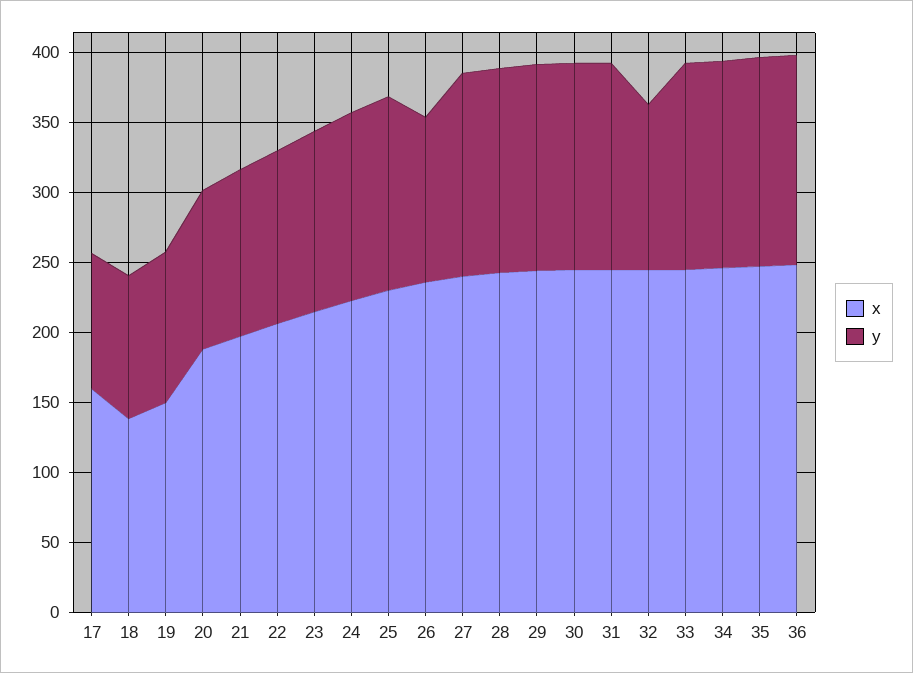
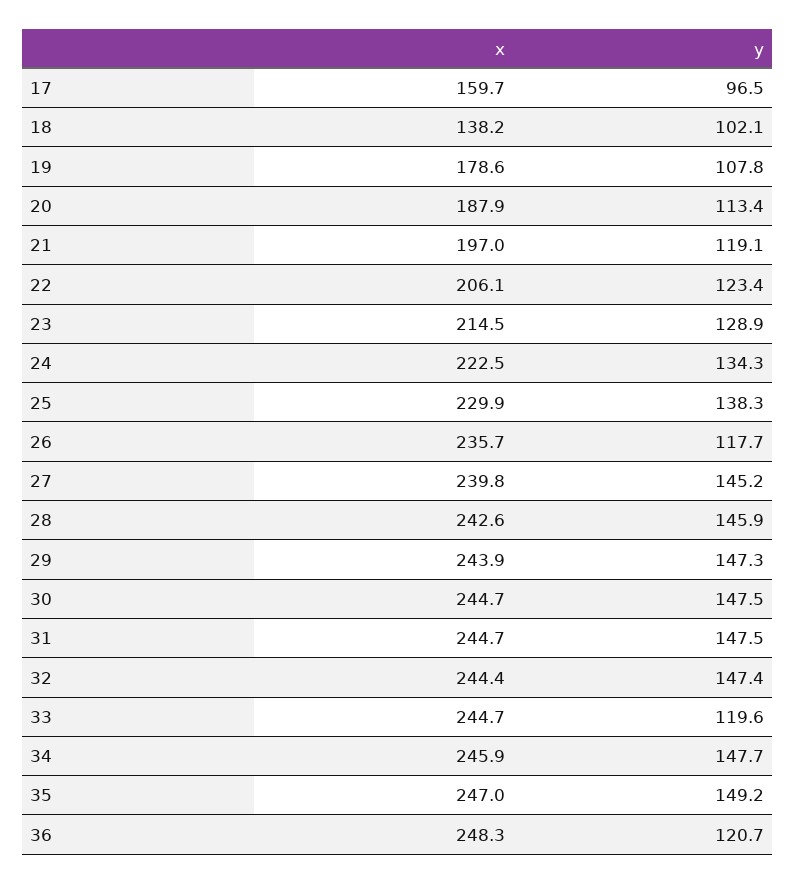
x, 19: 150 -> 178.6
y, 32: 120 -> 147.4
y, 33: 150 -> 119.6
y, 36: 150 -> 120.7

